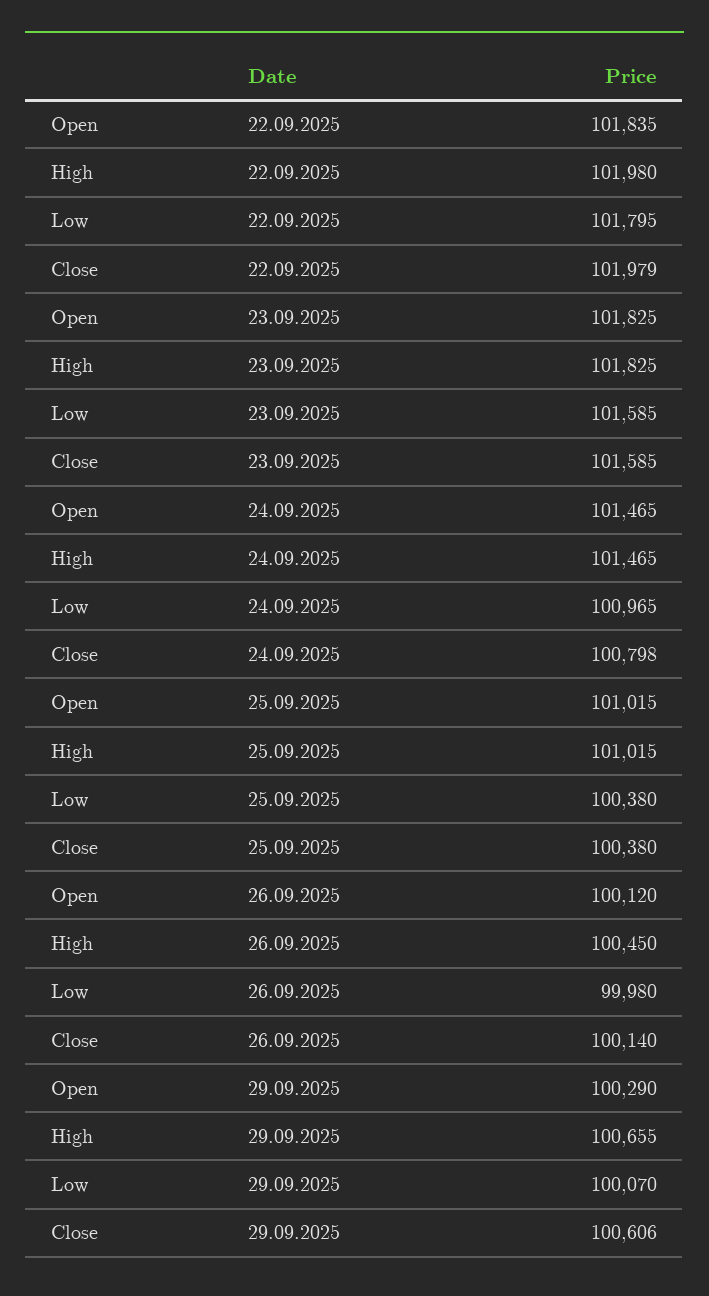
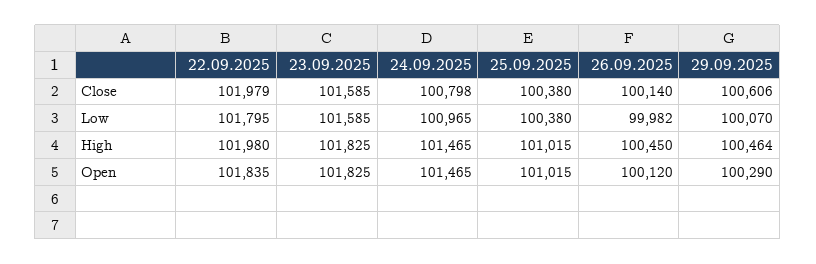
Low, 26.09.2025: 99980 -> 99982
High, 29.09.2025: 100655 -> 100464

